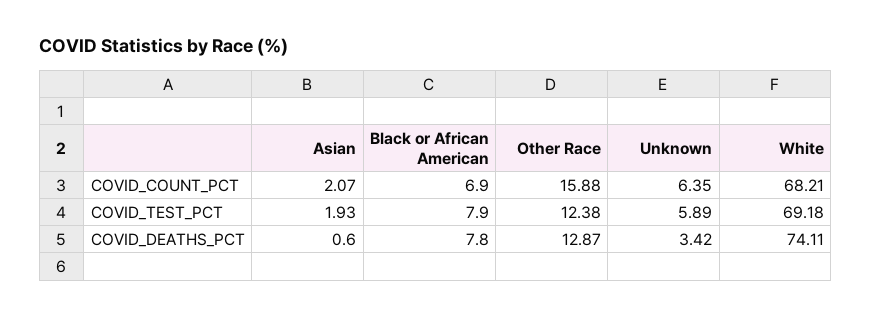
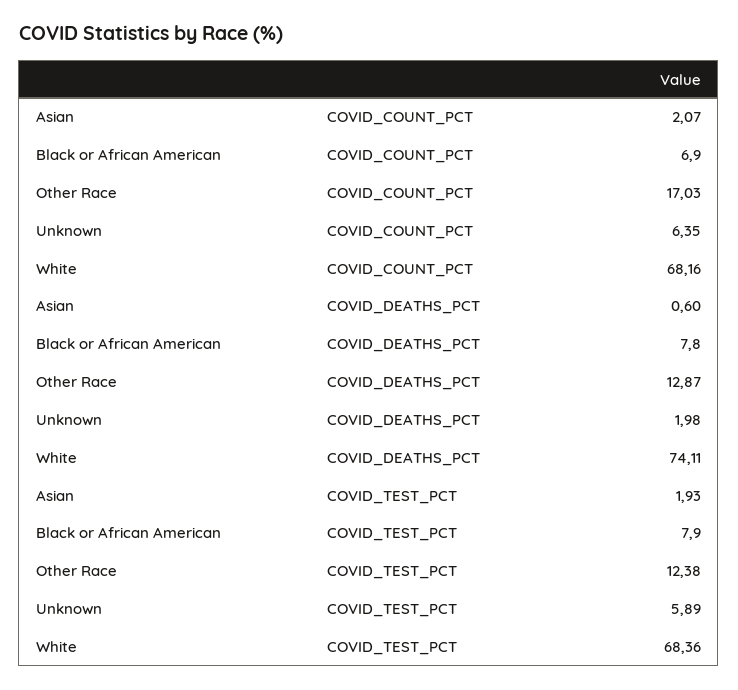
Other Race, COVID_COUNT_PCT: 15.88 -> 17.03
White, COVID_COUNT_PCT: 68.21 -> 68.16
White, COVID_TEST_PCT: 69.18 -> 68.36
Unknown, COVID_DEATHS_PCT: 3.42 -> 1.98

